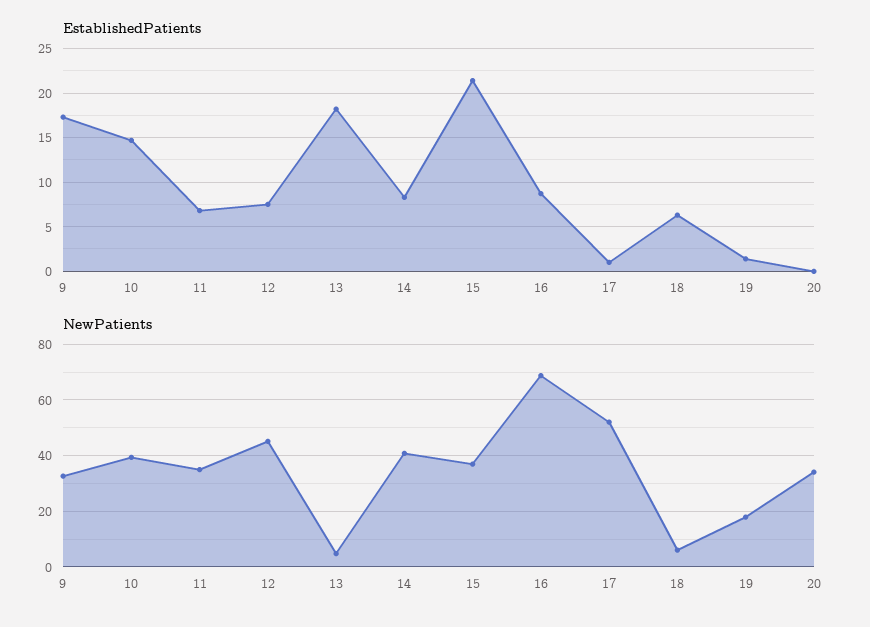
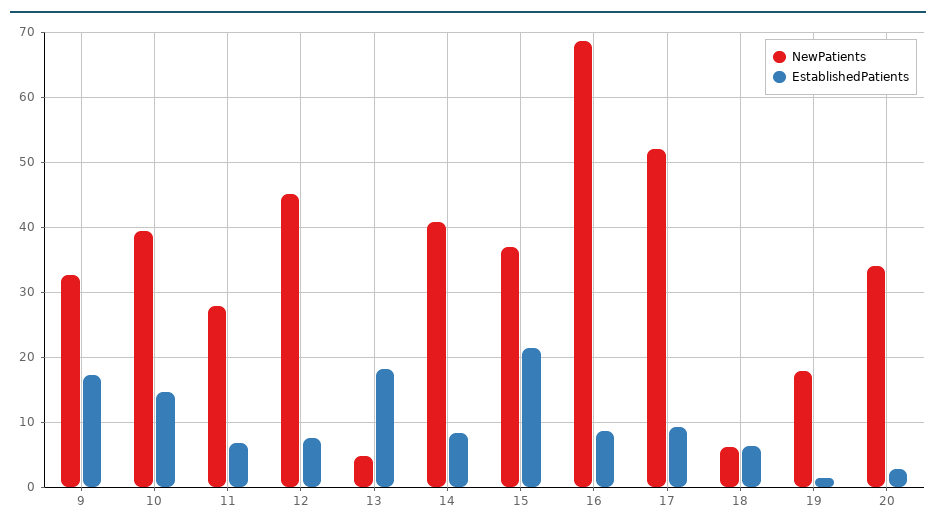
EstablishedPatients, 17: 1 -> 9
EstablishedPatients, 20: 0 -> 3
NewPatients, 11: 35 -> 28

